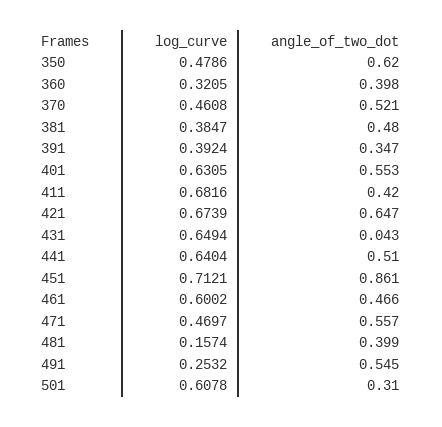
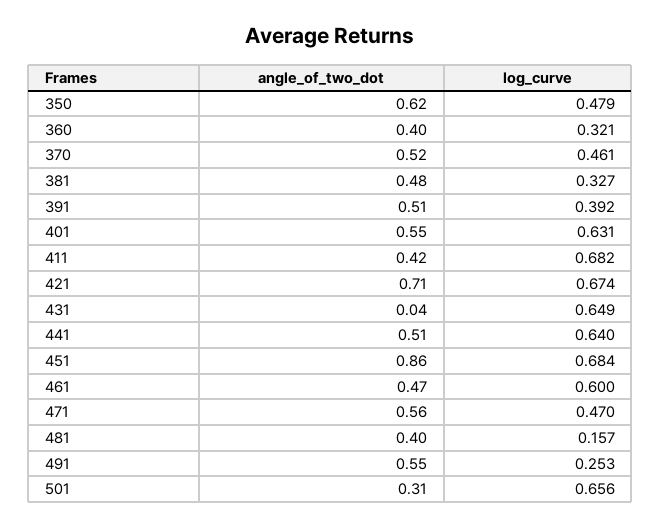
log_curve, 381: 0.3847 -> 0.327
angle_of_two_dot, 391: 0.347 -> 0.51
angle_of_two_dot, 421: 0.647 -> 0.71
log_curve, 451: 0.7121 -> 0.684
log_curve, 501: 0.6078 -> 0.656

